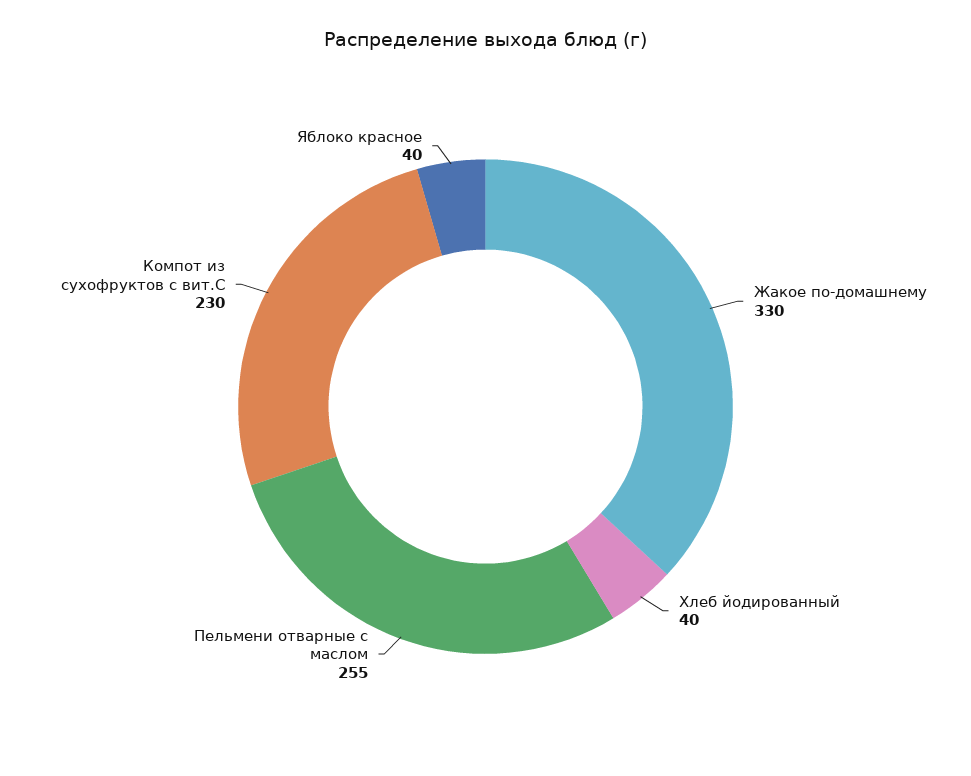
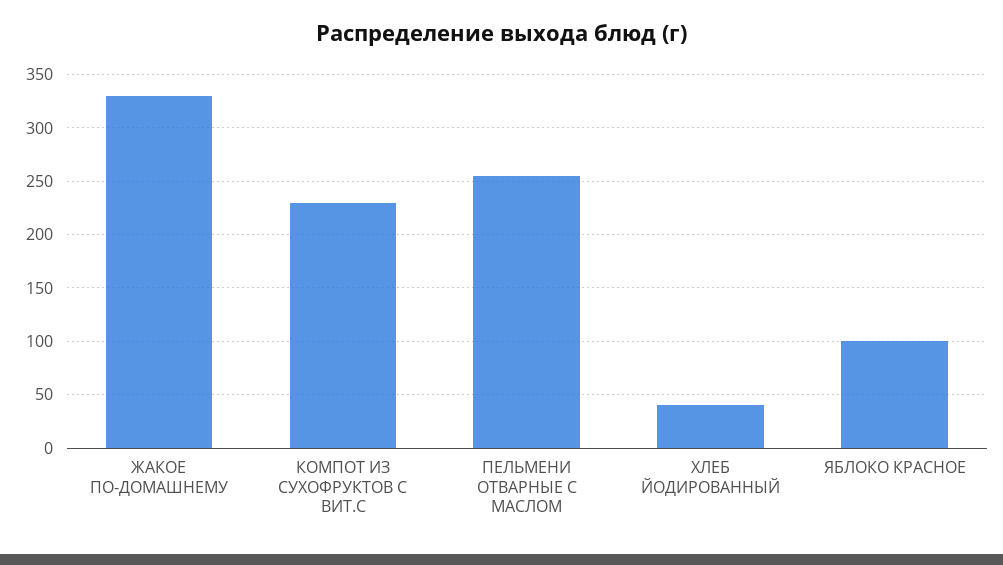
Яблоко красное: 40 -> 100

